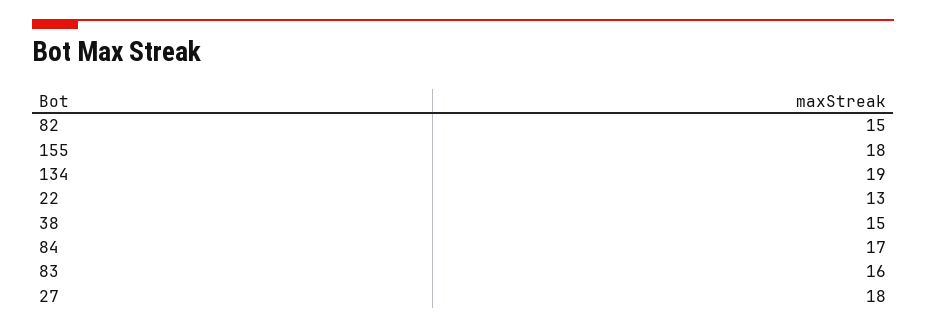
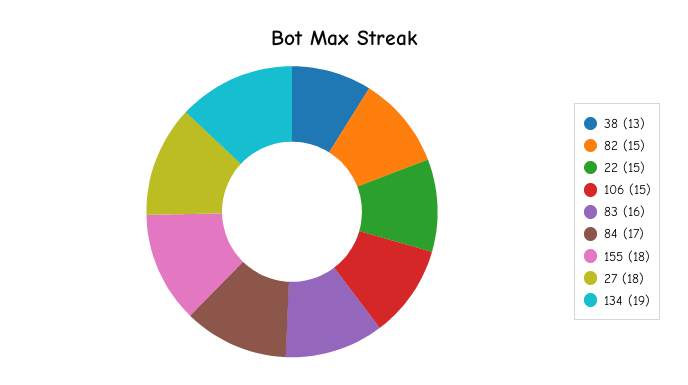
22: 13 -> 15
38: 15 -> 13
106: none -> 15

